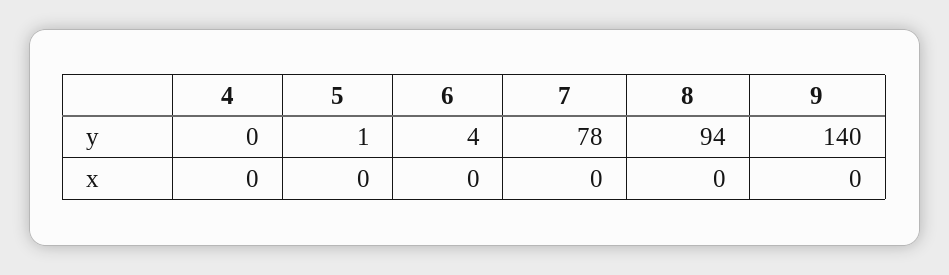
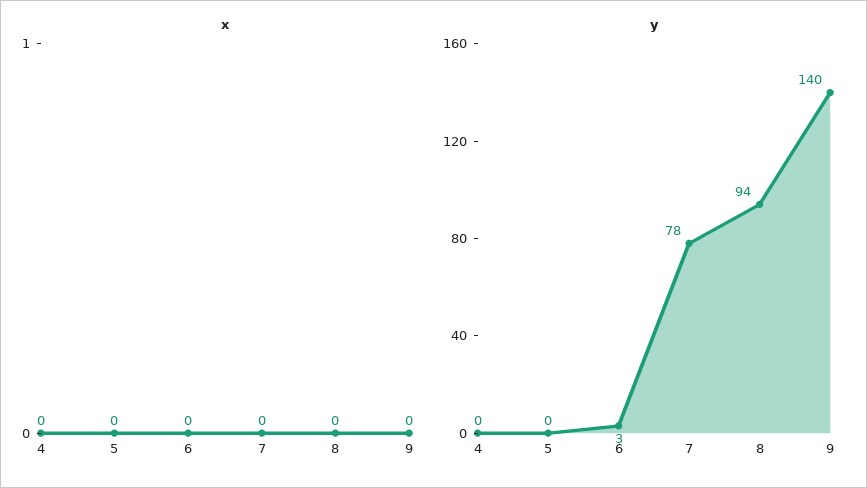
y, 5: 1 -> 0
y, 6: 4 -> 3

